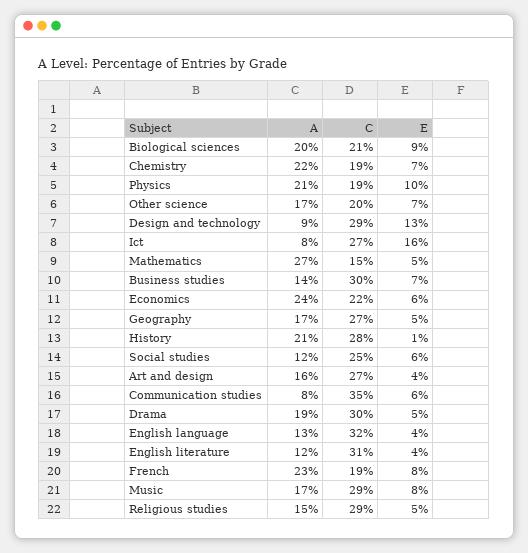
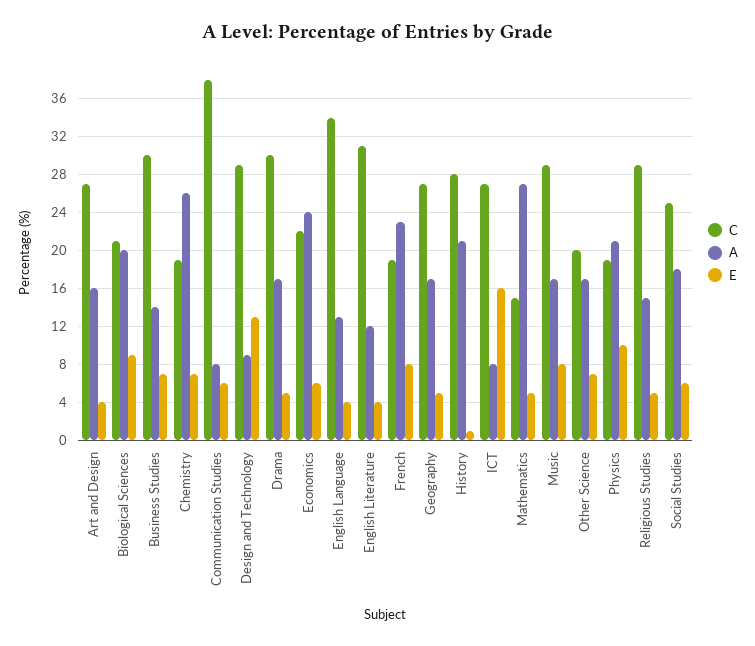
A, Chemistry: 22 -> 26
A, Social studies: 12 -> 18
C, Communication studies: 35 -> 38
A, Drama: 19 -> 17
C, English language: 32 -> 34

